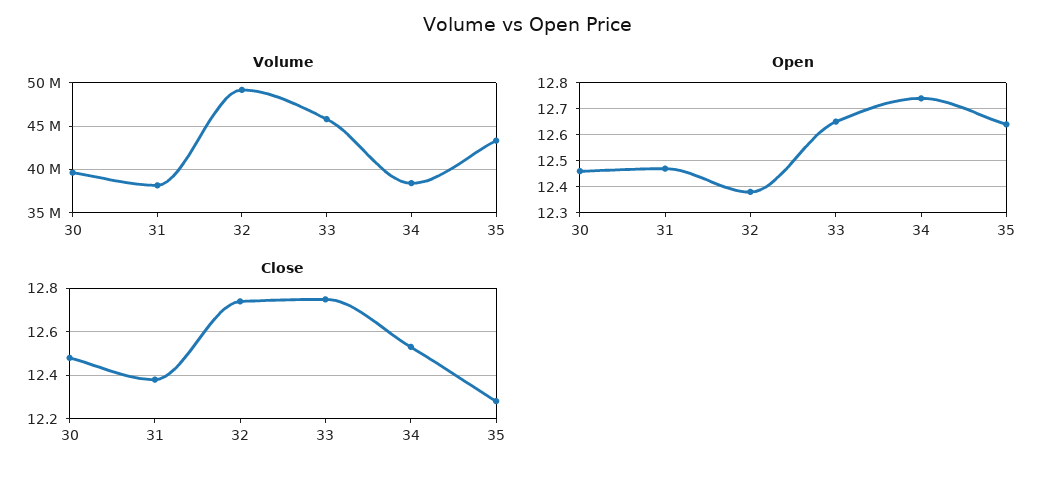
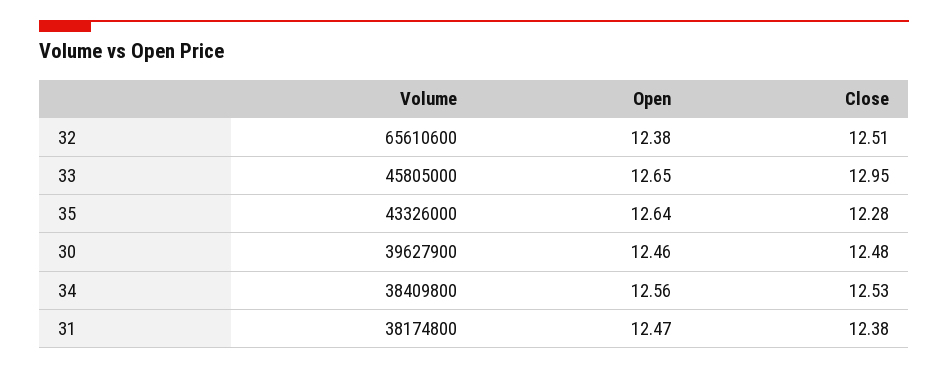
Volume, 32: 49000000 -> 65610600
Open, 34: 12.75 -> 12.56
Close, 32: 12.75 -> 12.51
Close, 33: 12.75 -> 12.95

